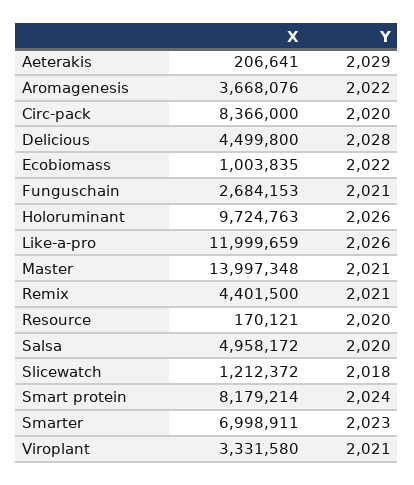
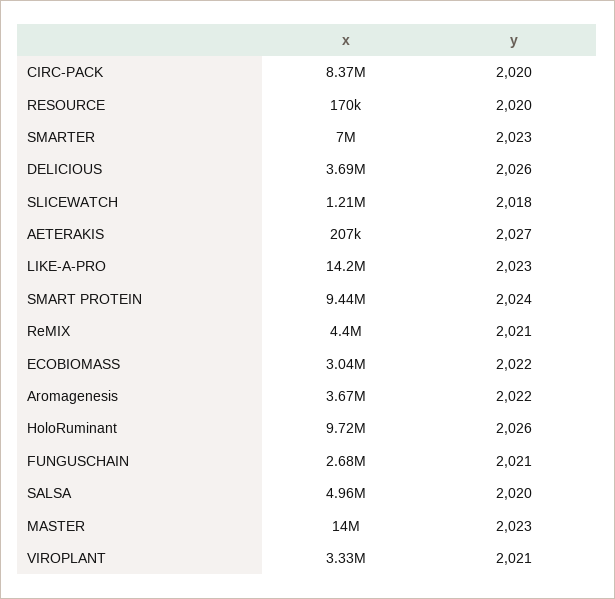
Y, Aeterakis: 2029 -> 2027
X, Delicious: 4499800 -> 3690000
Y, Delicious: 2028 -> 2026
X, Ecobiomass: 1003835 -> 3040000
X, Like-a-pro: 11999659 -> 14200000
Y, Like-a-pro: 2026 -> 2023
Y, Master: 2021 -> 2023
X, Smart protein: 8179214 -> 9440000

